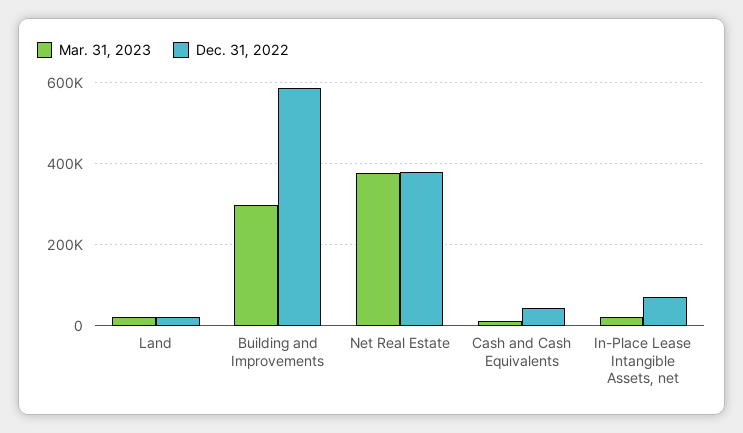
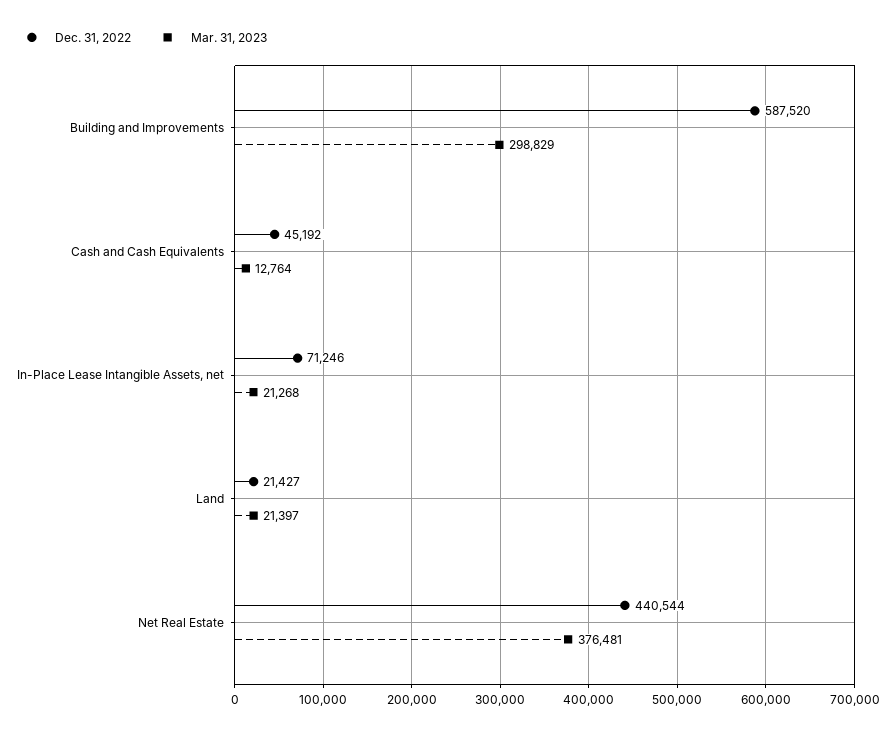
Dec. 31, 2022, Net Real Estate: 380000 -> 440544

